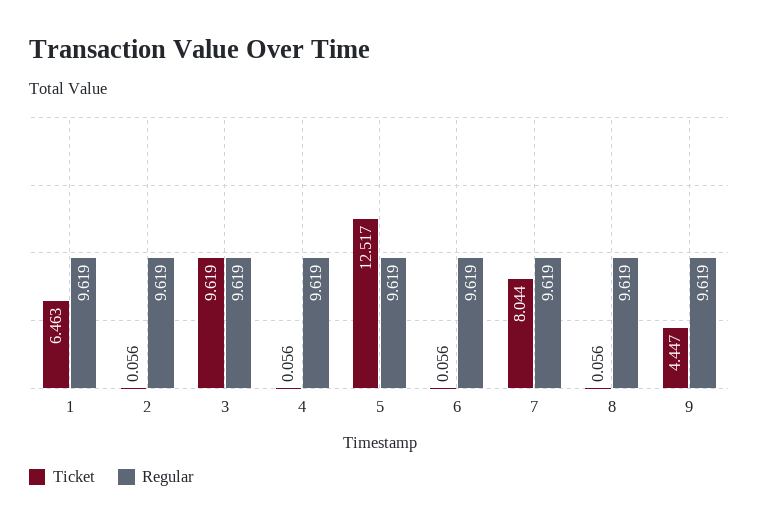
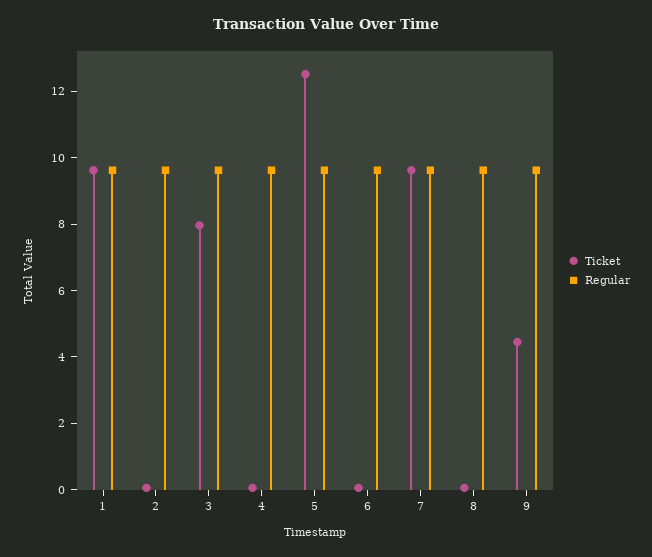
Ticket, 1: 6.463 -> 9.5
Ticket, 3: 9.619 -> 8
Ticket, 7: 8.044 -> 9.5

